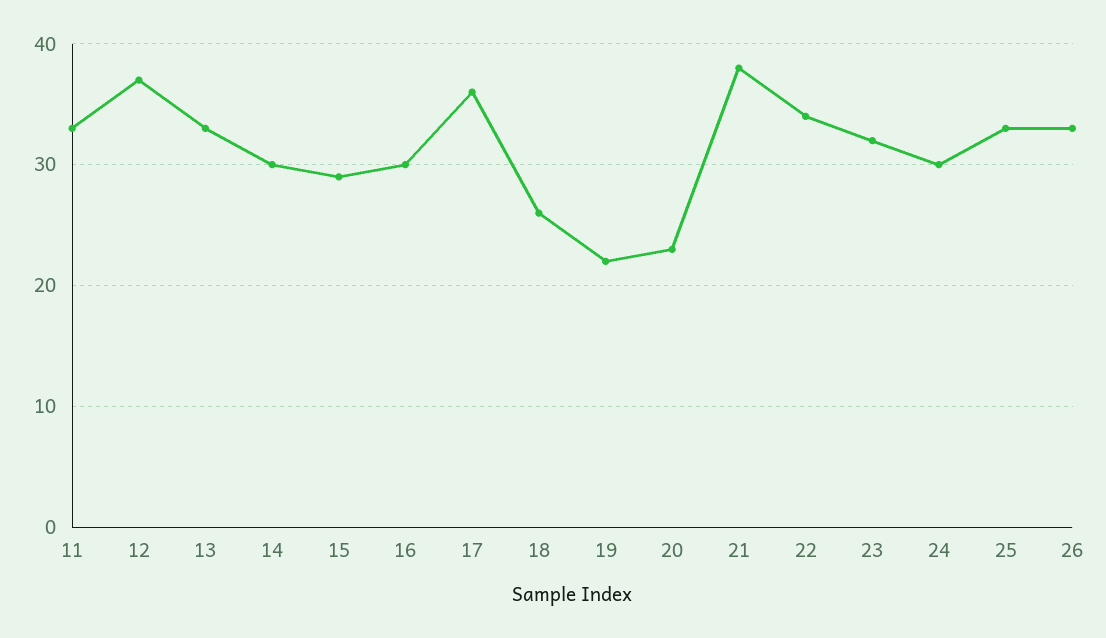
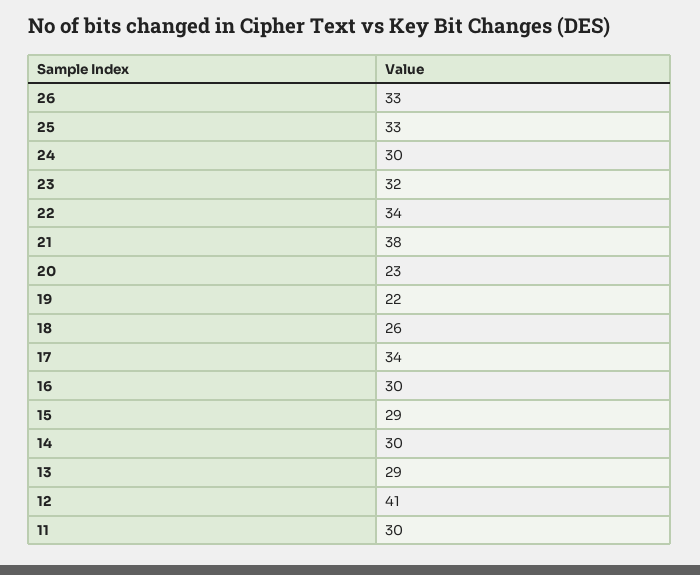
11: 33 -> 30
12: 37 -> 41
13: 33 -> 29
17: 36 -> 34

